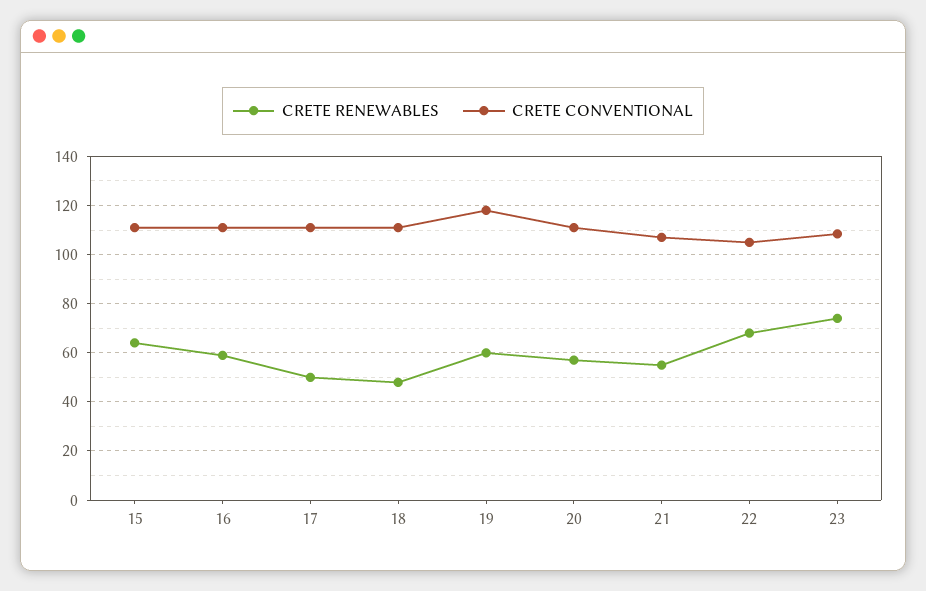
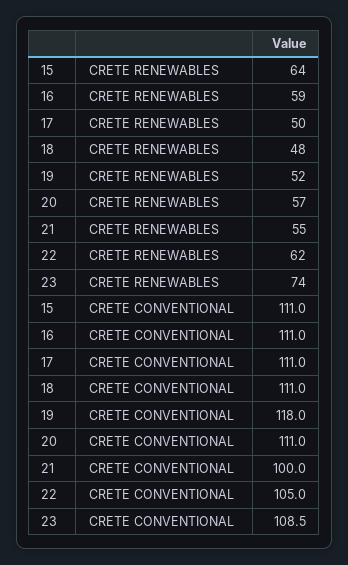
CRETE RENEWABLES, 19: 60 -> 52
CRETE CONVENTIONAL, 21: 107.5 -> 100
CRETE RENEWABLES, 22: 67.5 -> 62

